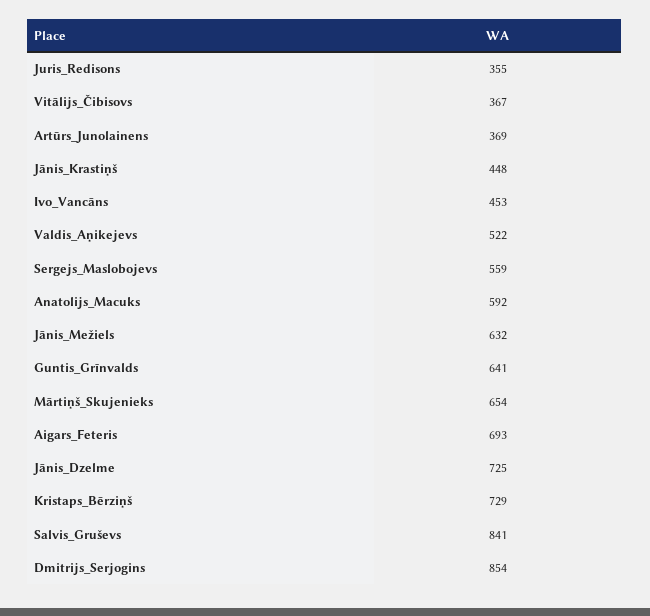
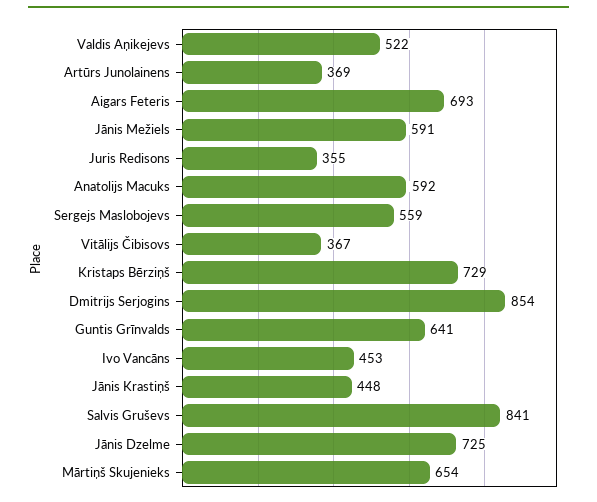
Jānis_Mežiels: 632 -> 591

